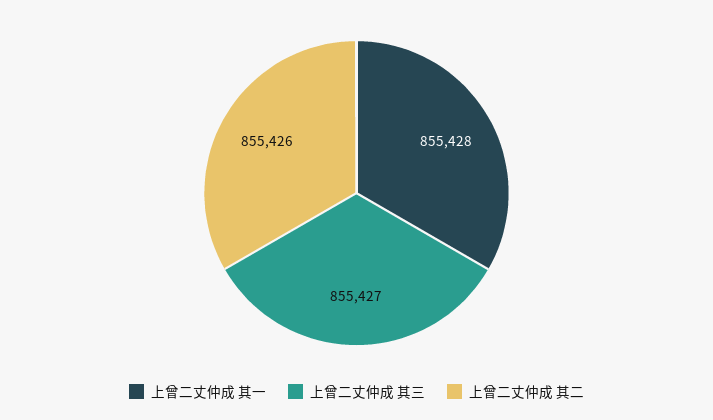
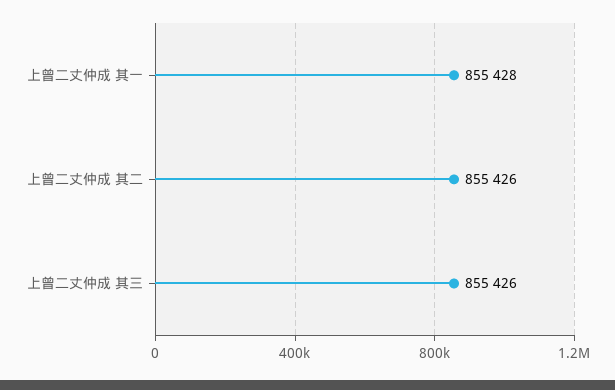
上曾二丈仲成 其三: 855427 -> 855426

